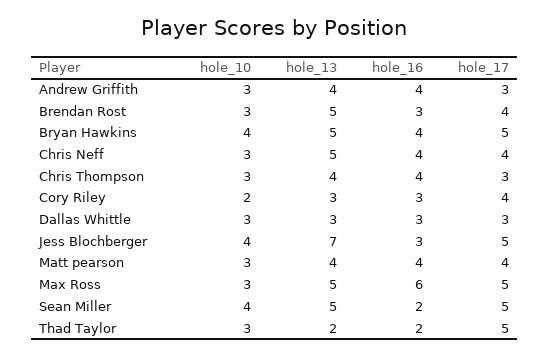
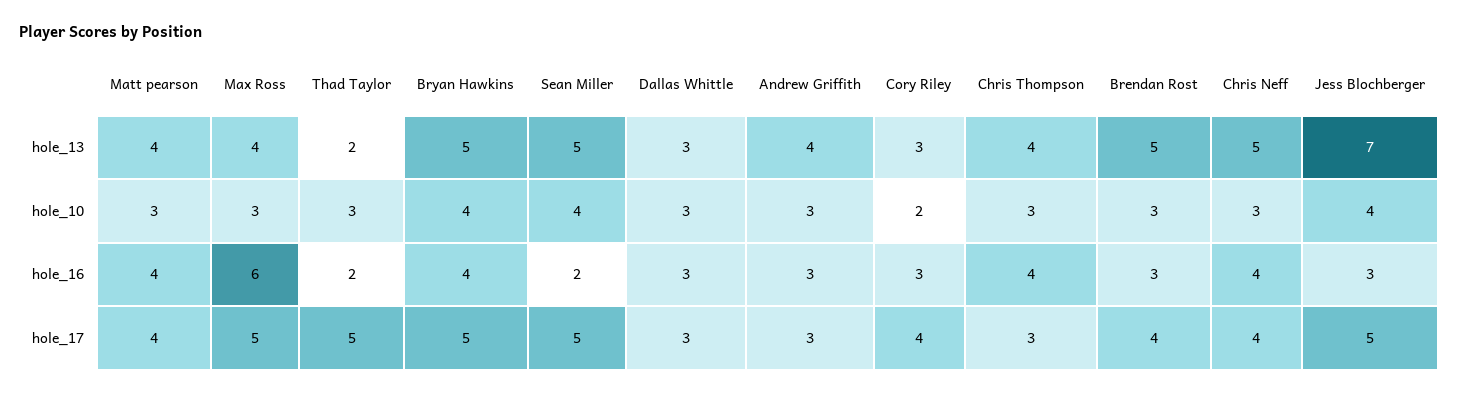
hole_16, Andrew Griffith: 4 -> 3
hole_13, Max Ross: 5 -> 4

